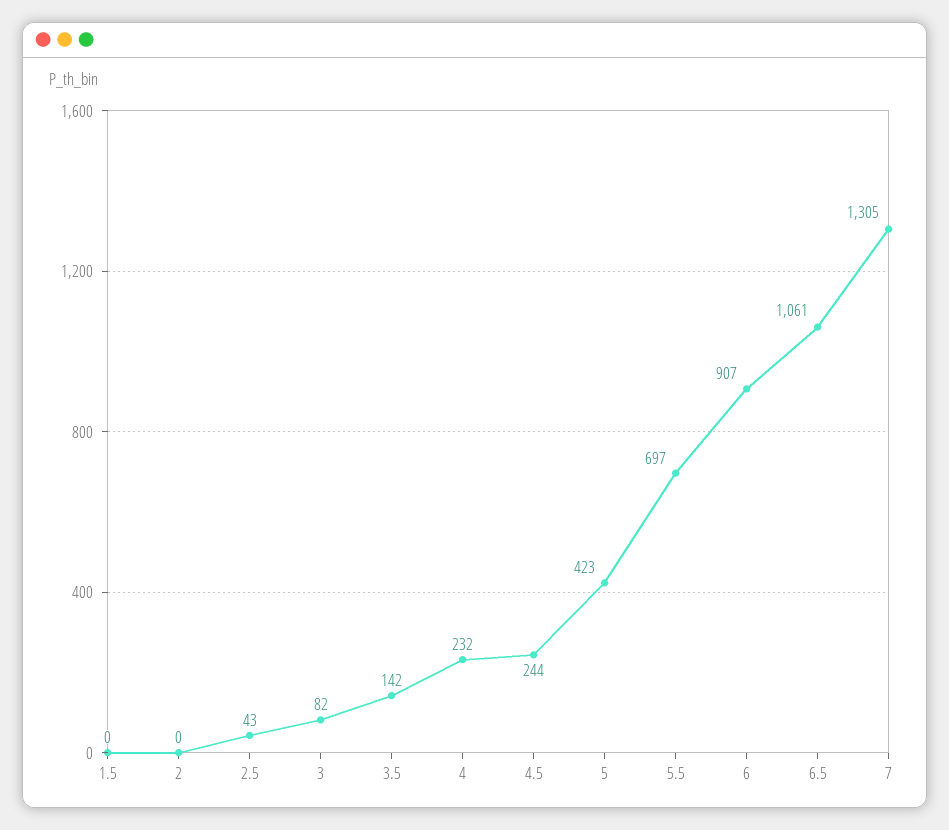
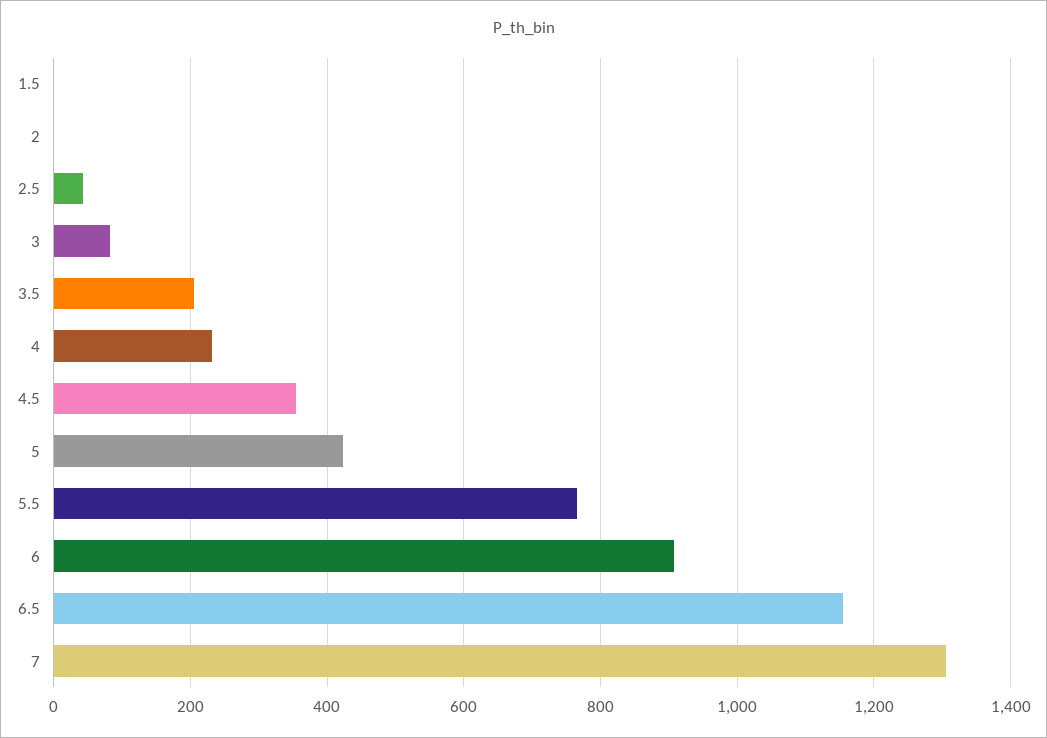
3.5: 142 -> 200
4.5: 244 -> 360
5.5: 697 -> 760
6.5: 1061 -> 1160

